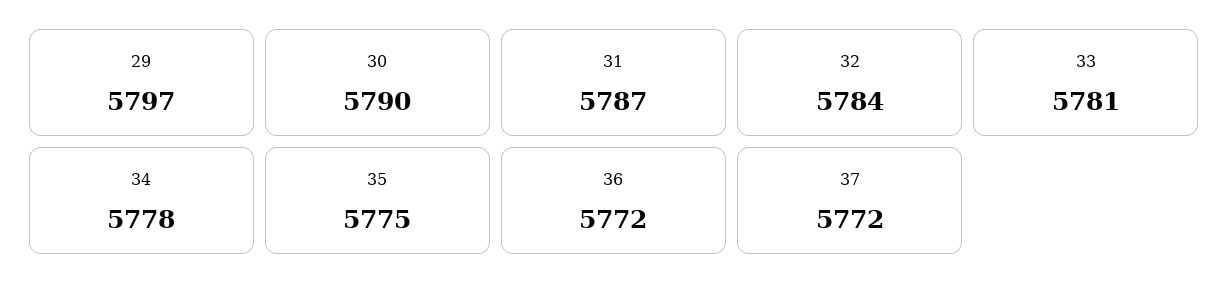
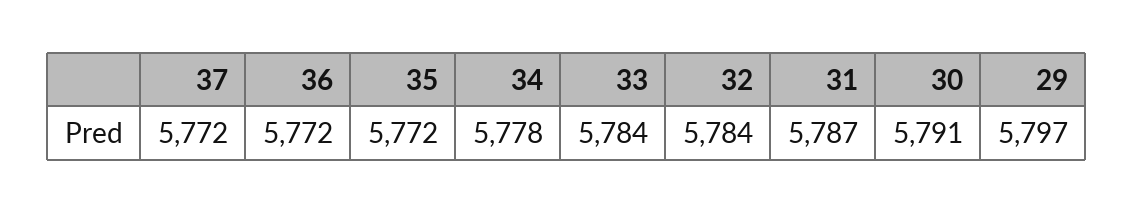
30: 5790 -> 5791
33: 5781 -> 5784
35: 5775 -> 5772

